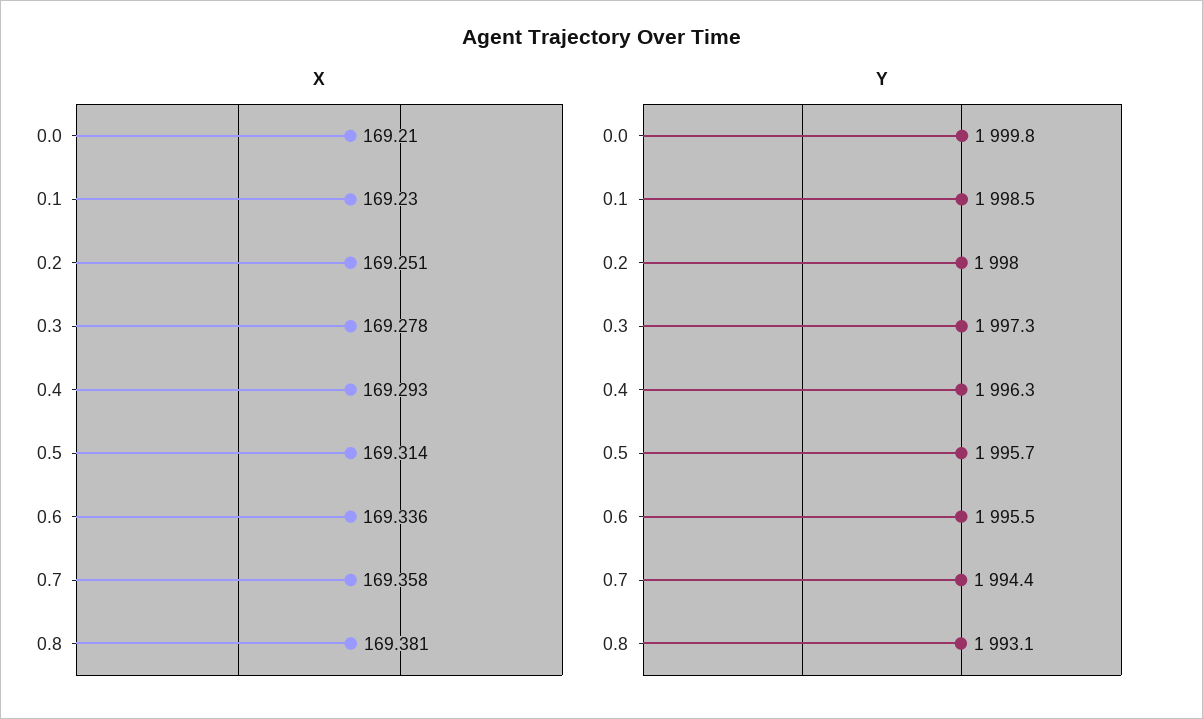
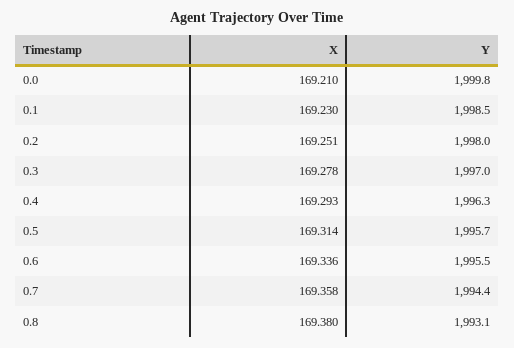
X, 0.8: 169.381 -> 169.38
Y, 0.3: 1997.3 -> 1997

